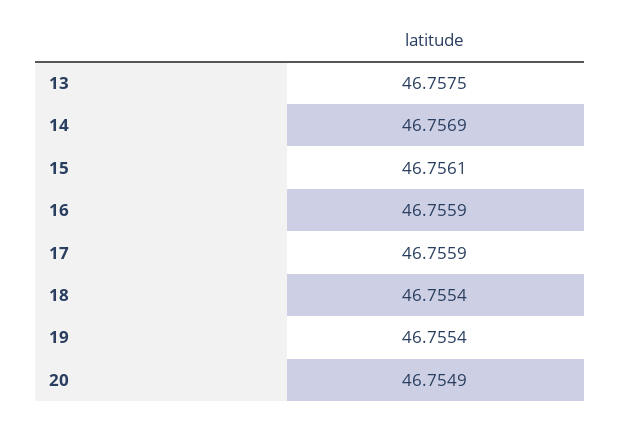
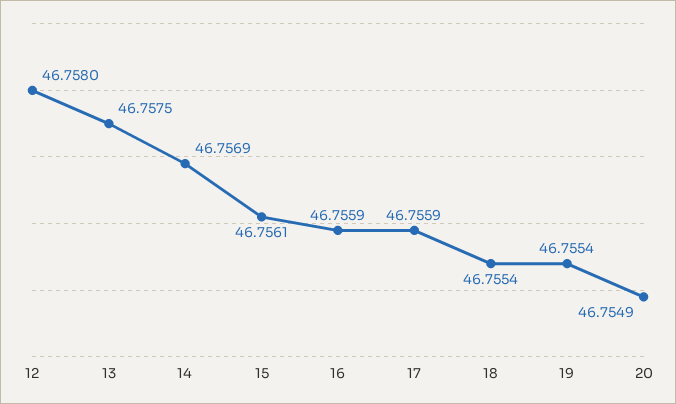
12: none -> 46.758

